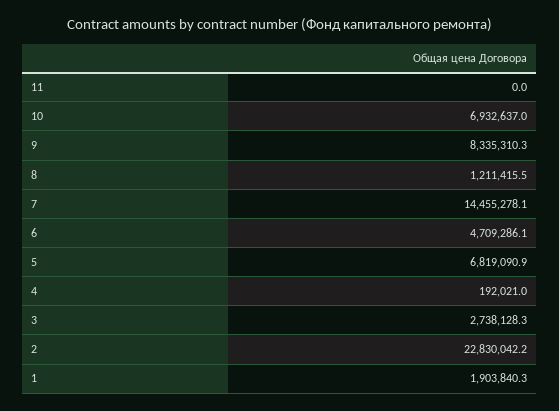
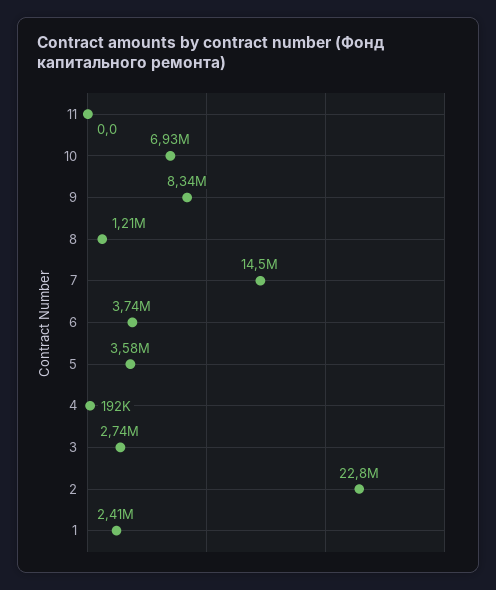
6: 4709286.1 -> 3740000
5: 6819090.9 -> 3580000
1: 1903840.3 -> 2410000

